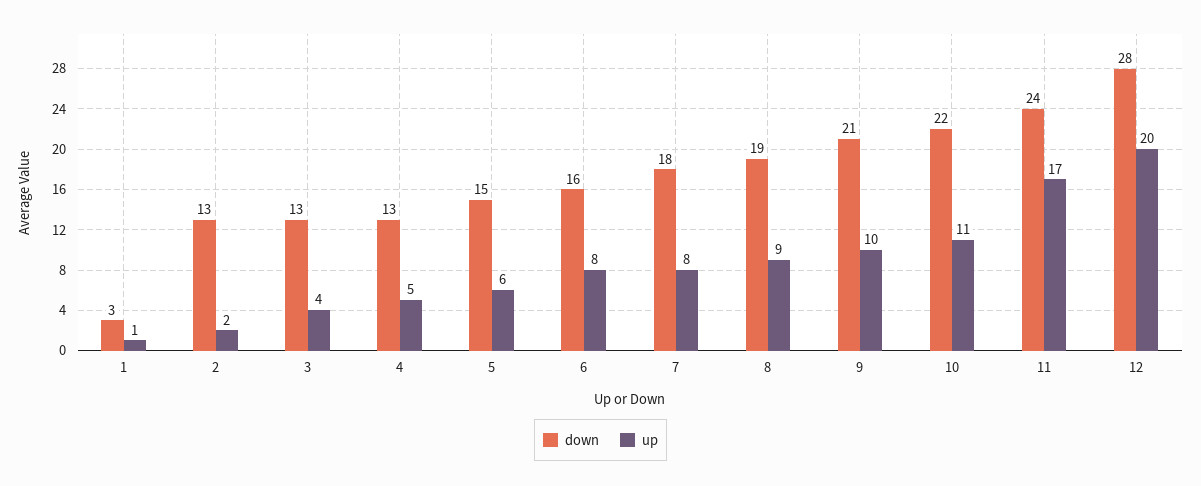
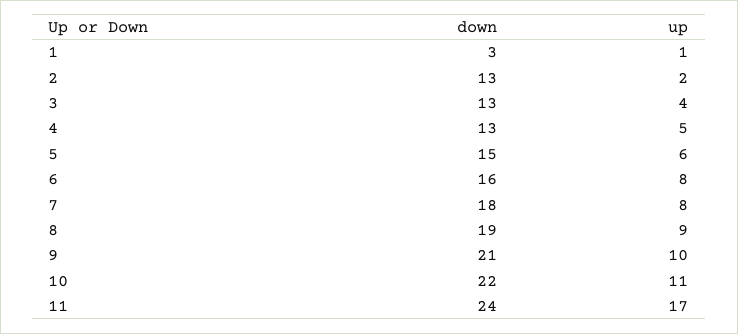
down, 12: 28 -> none
up, 12: 20 -> none

